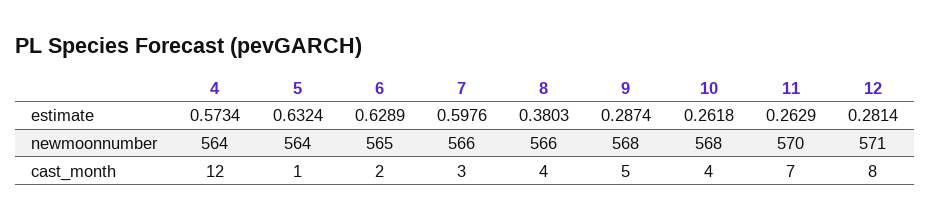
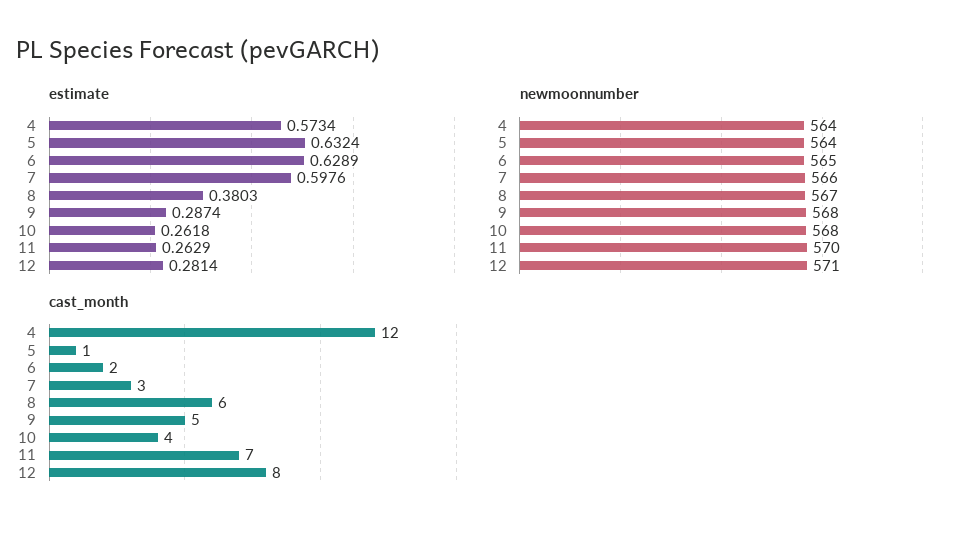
newmoonnumber, 8: 566 -> 567
cast_month, 8: 4 -> 6

